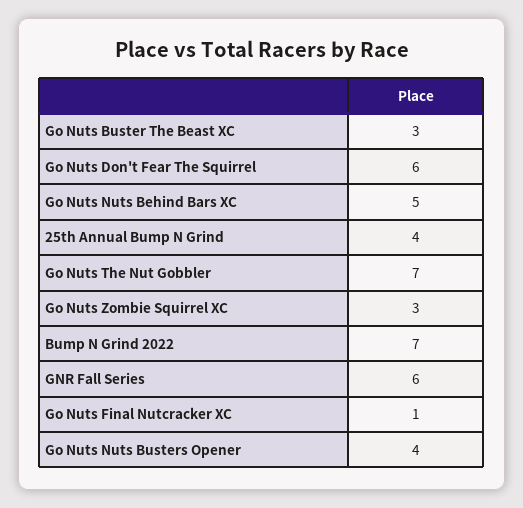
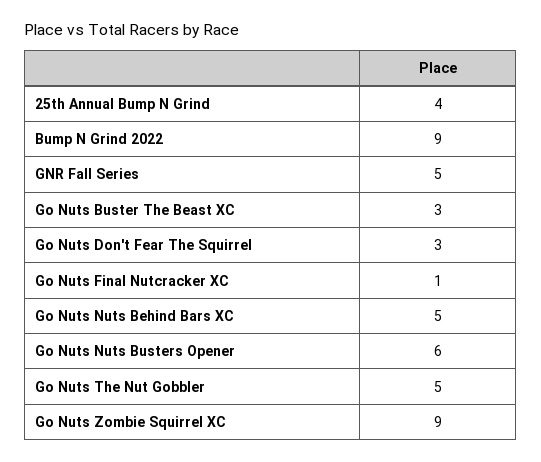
Go Nuts Don't Fear The Squirrel: 6 -> 3
Go Nuts The Nut Gobbler: 7 -> 5
Go Nuts Zombie Squirrel XC: 3 -> 9
Bump N Grind 2022: 7 -> 9
GNR Fall Series: 6 -> 5
Go Nuts Nuts Busters Opener: 4 -> 6

